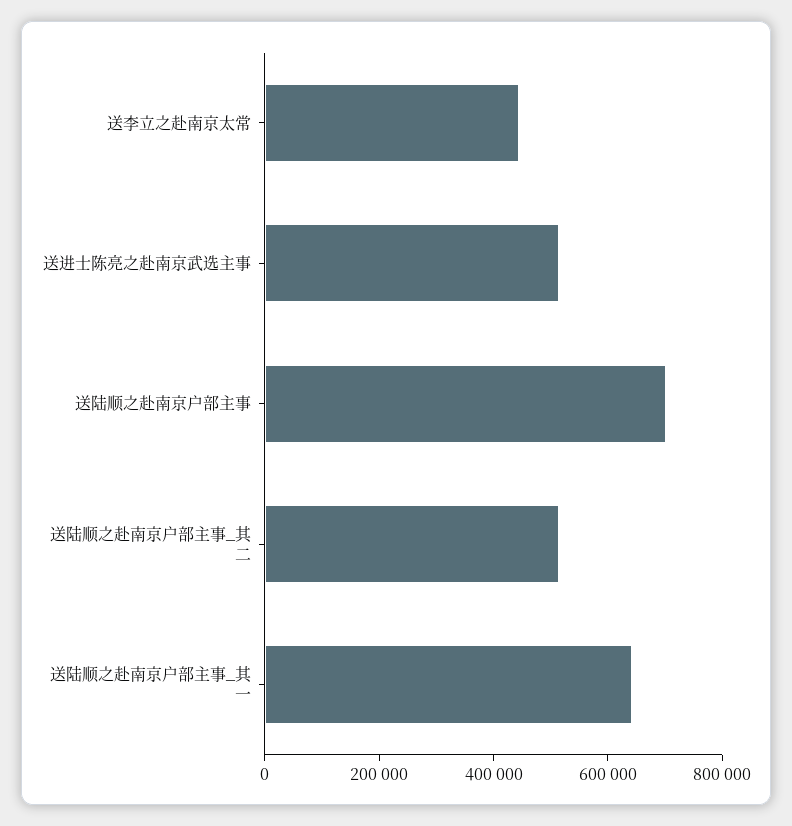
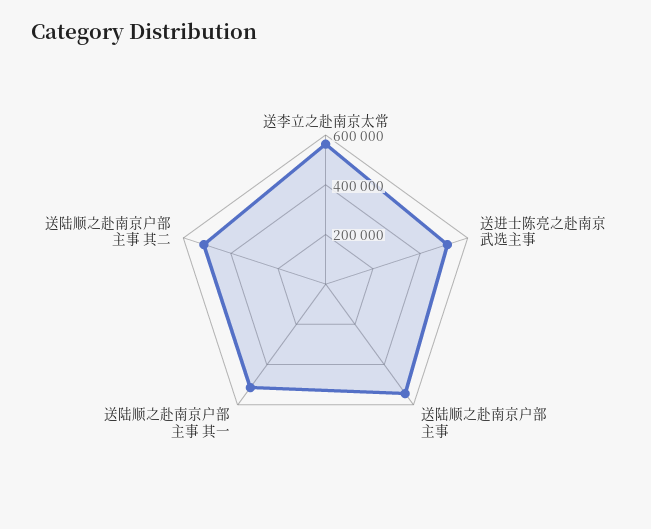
送李立之赴南京太常: 450000 -> 550000
送陆顺之赴南京户部主事: 700000 -> 550000
送陆顺之赴南京户部主事_其一: 650000 -> 500000

